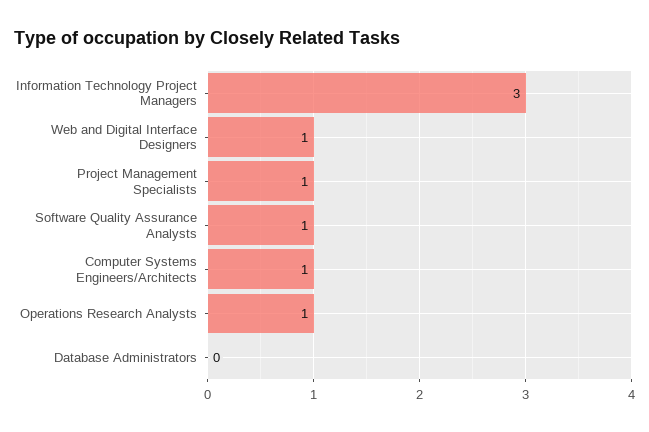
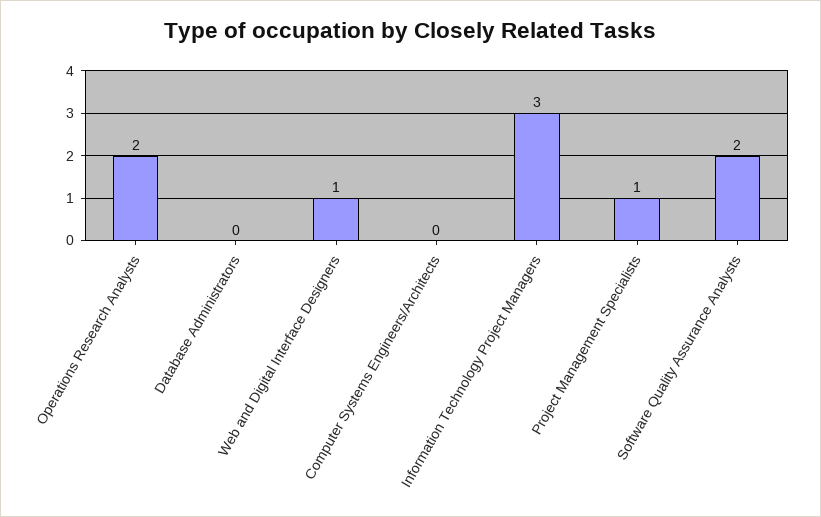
Software Quality Assurance Analysts: 1 -> 2
Computer Systems Engineers/Architects: 1 -> 0
Operations Research Analysts: 1 -> 2

